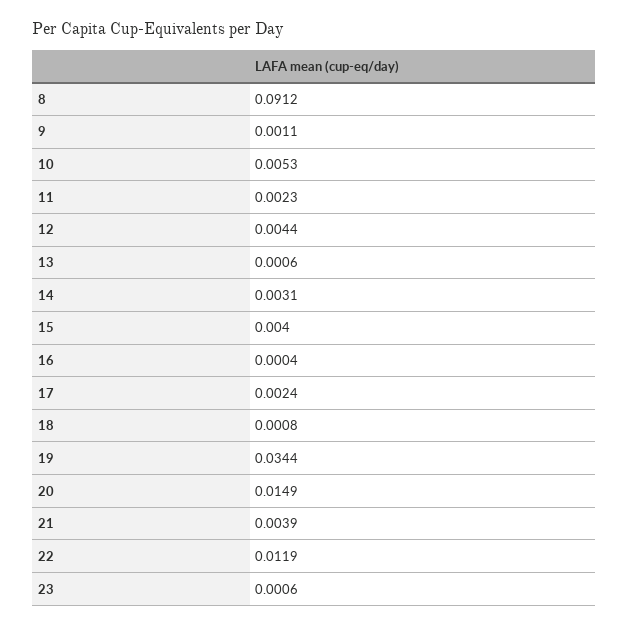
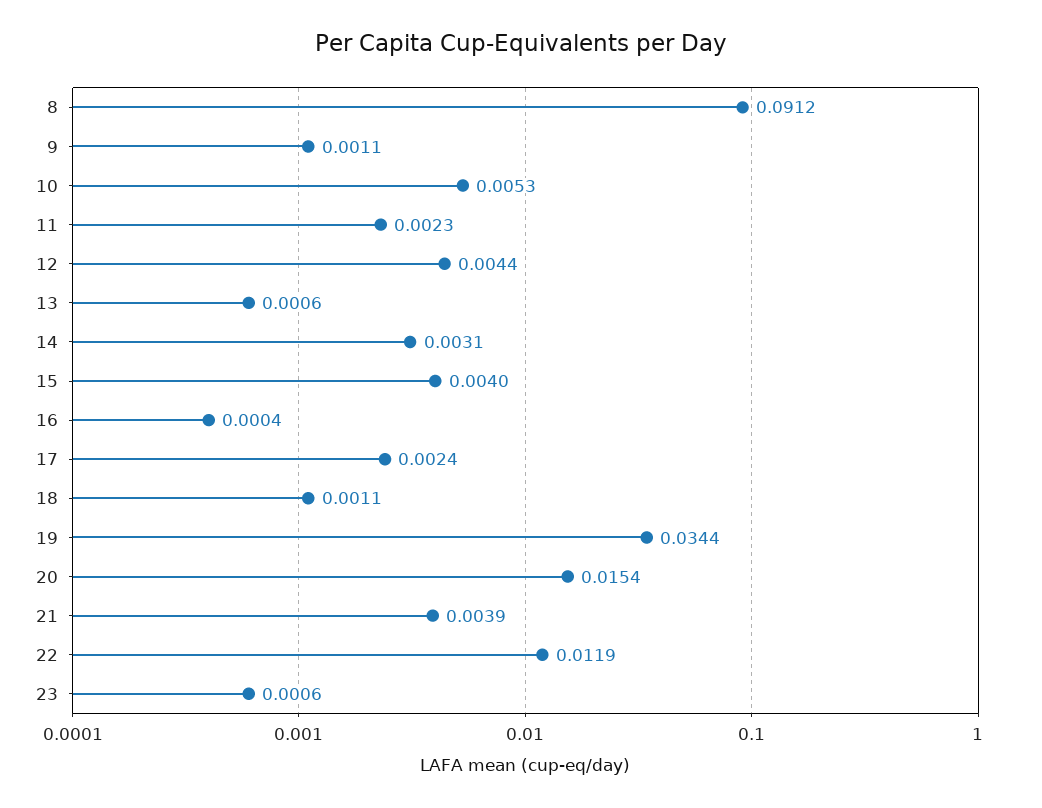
18: 0.0008 -> 0.0011
20: 0.0149 -> 0.0154

